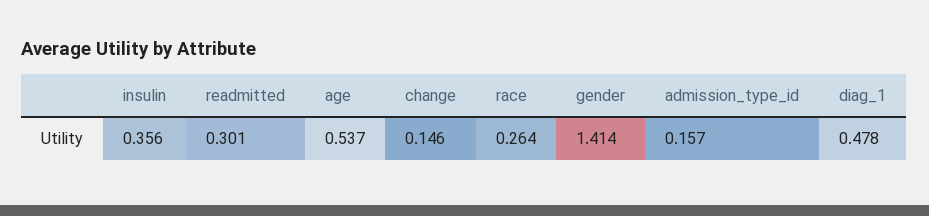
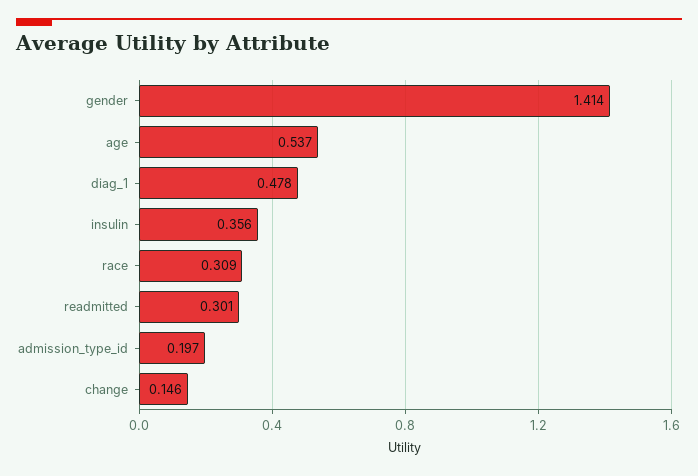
race: 0.264 -> 0.309
admission_type_id: 0.157 -> 0.197

